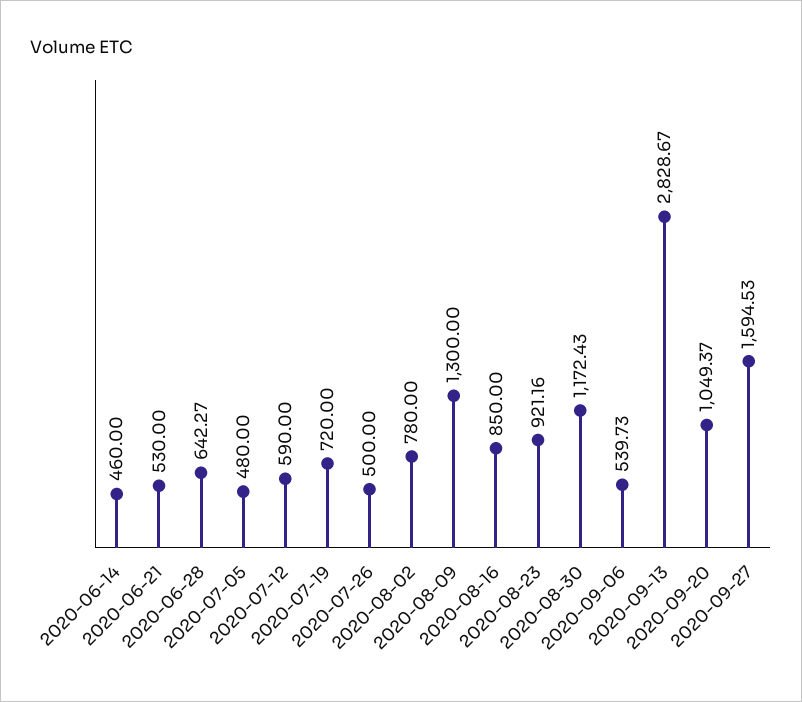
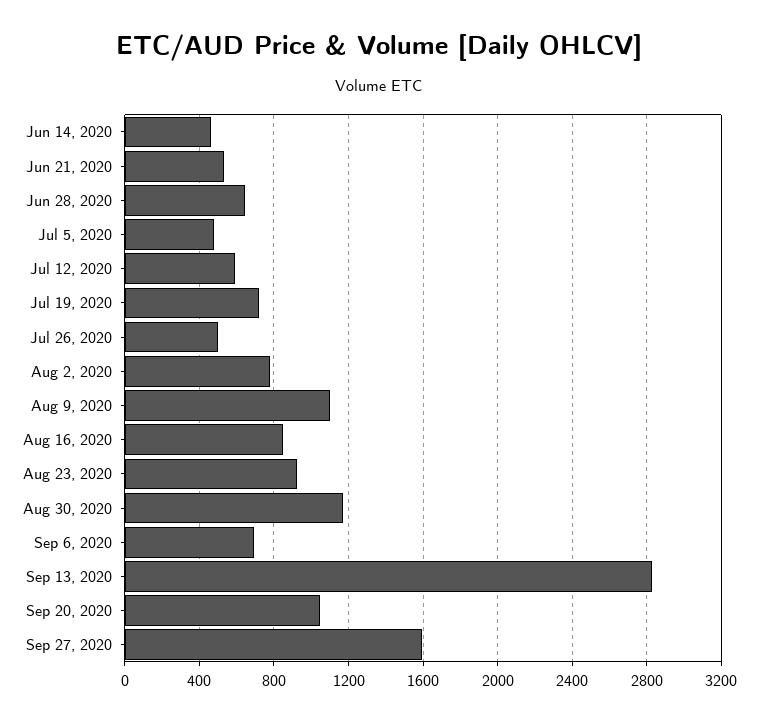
2020-08-09: 1300 -> 1100
2020-09-06: 539.73 -> 700

